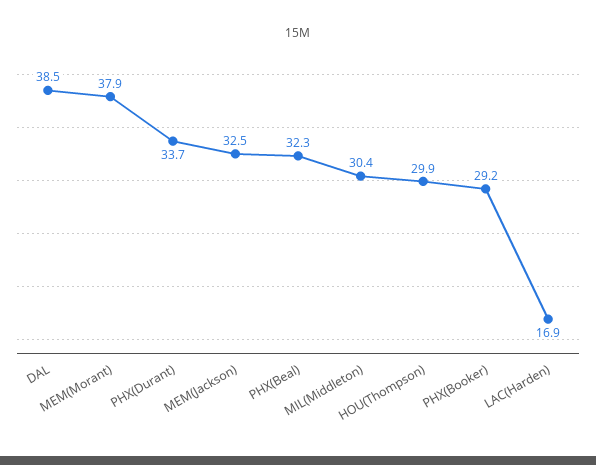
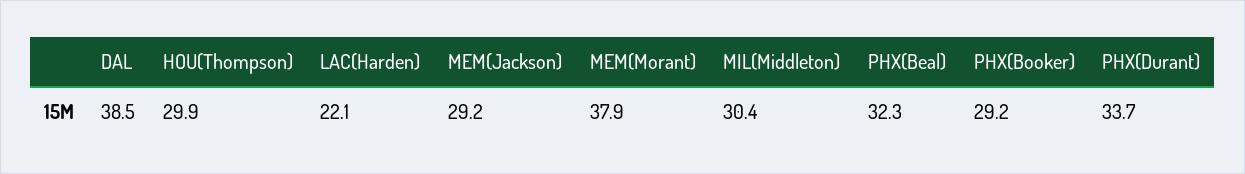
MEM(Jackson): 32.5 -> 29.2
LAC(Harden): 16.9 -> 22.1

